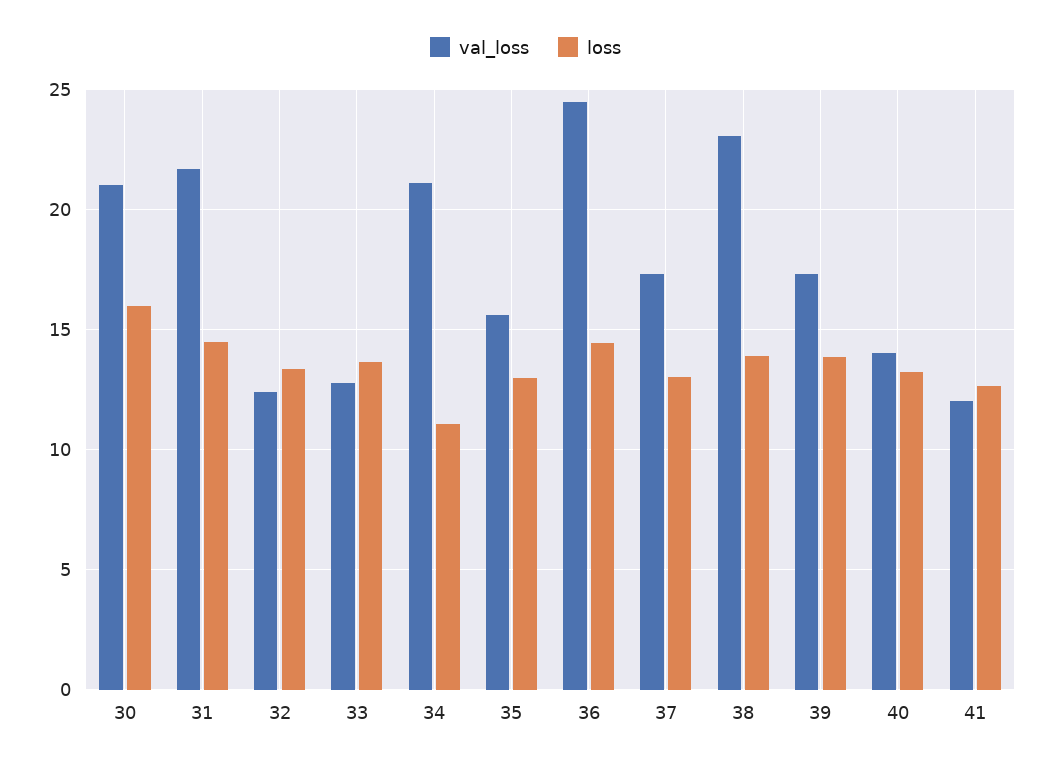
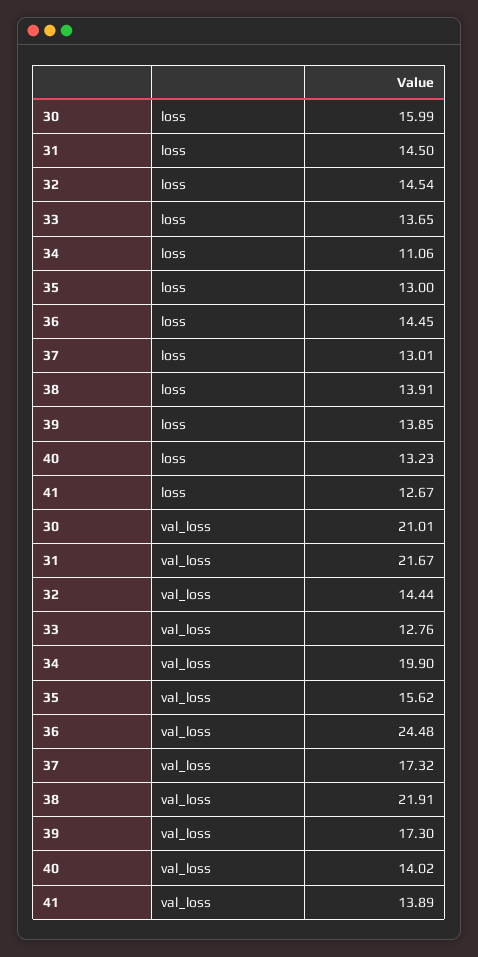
val_loss, 32: 12.5 -> 14.44
loss, 32: 13.5 -> 14.54
val_loss, 34: 21 -> 19.9
val_loss, 38: 23 -> 21.91
val_loss, 41: 12 -> 13.89

